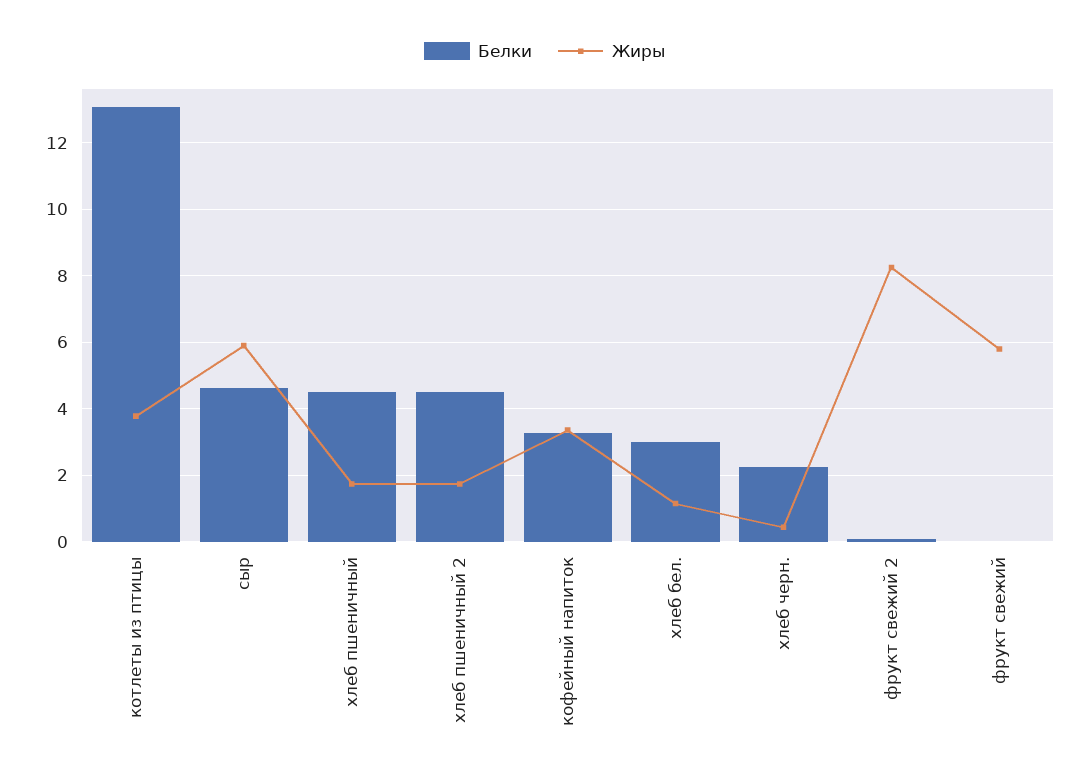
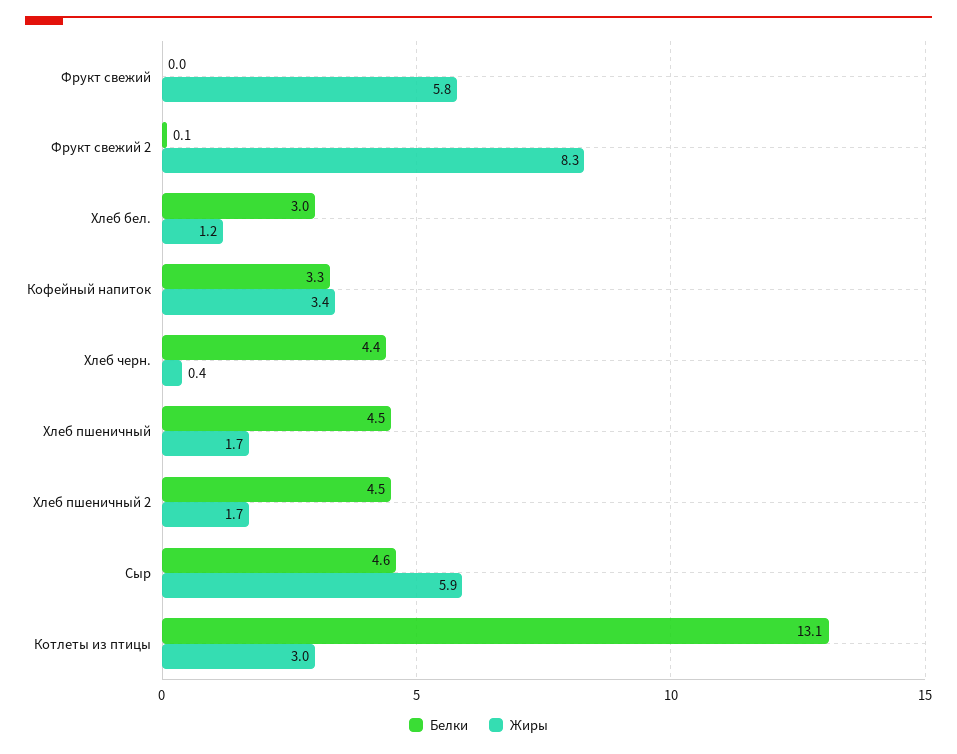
Жиры, котлеты из птицы: 3.8 -> 3
Белки, хлеб черн.: 2.2 -> 4.4

